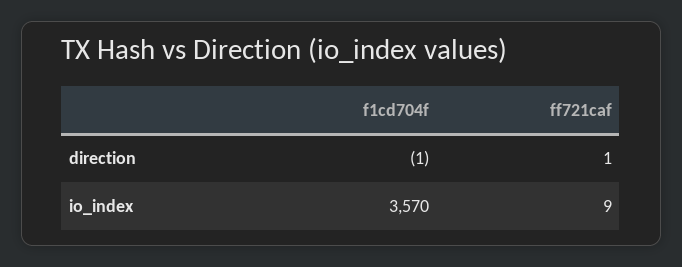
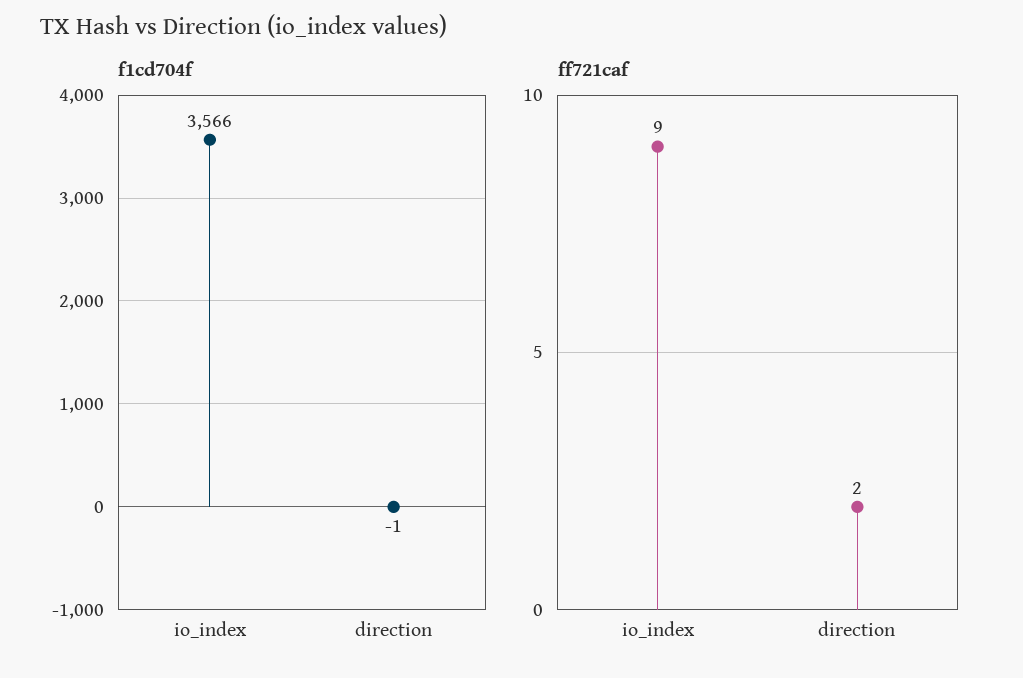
ff721caf, direction: 1 -> 2
f1cd704f, io_index: 3570 -> 3566

